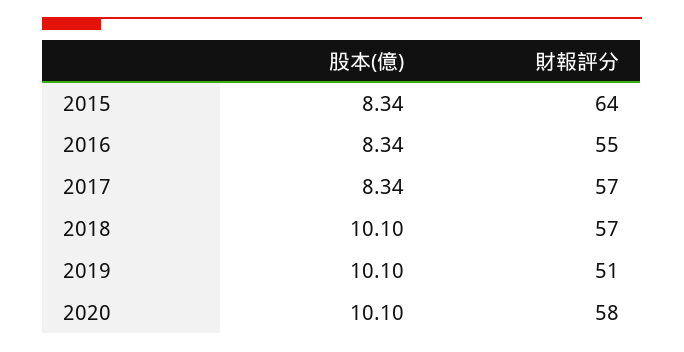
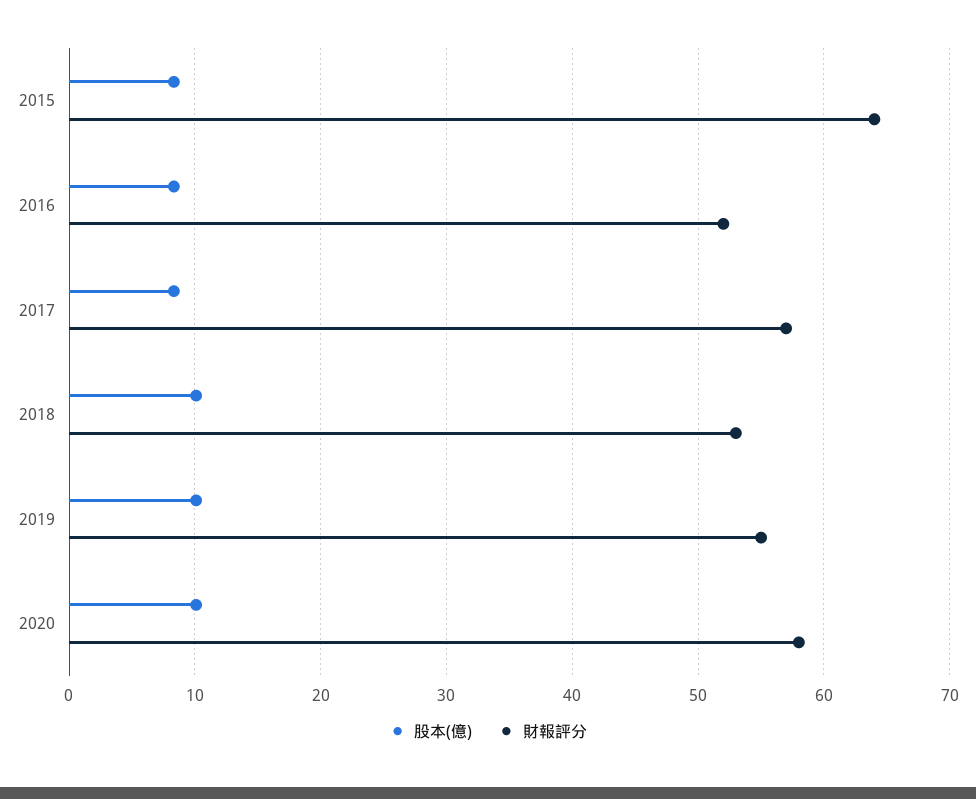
財報評分, 2016: 55 -> 52
財報評分, 2018: 57 -> 53
財報評分, 2019: 51 -> 55

